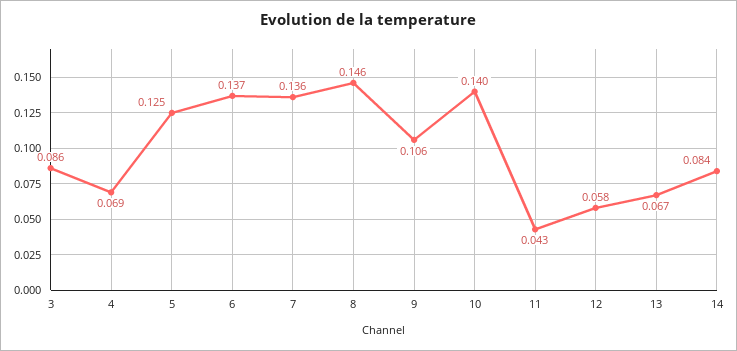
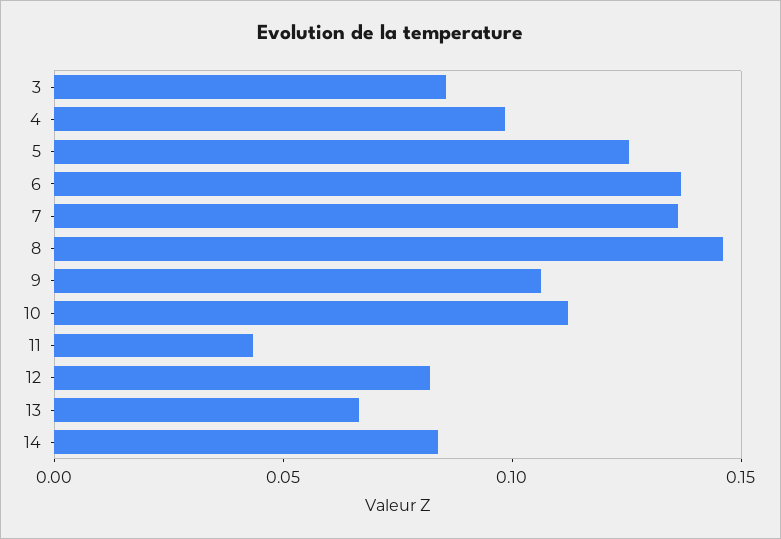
4: 0.069 -> 0.1
10: 0.14 -> 0.11
12: 0.058 -> 0.08

